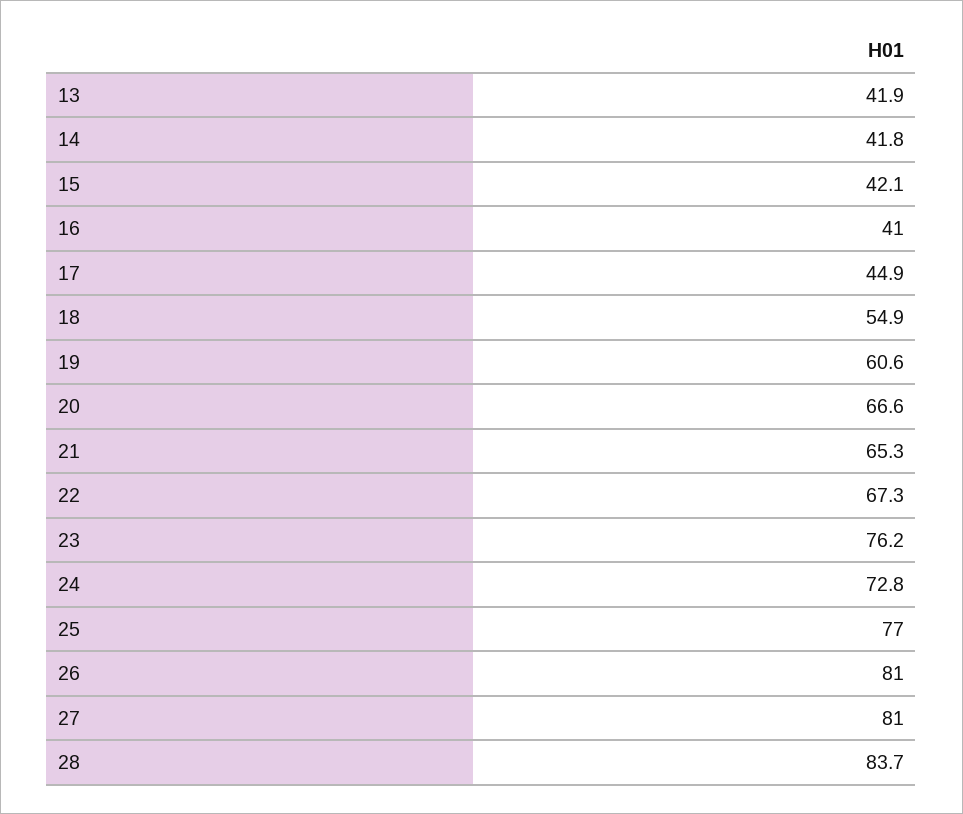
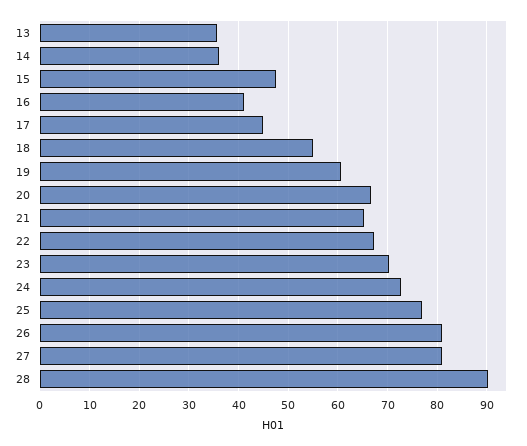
13: 41.9 -> 36
14: 41.8 -> 36
15: 42.1 -> 48
23: 76.2 -> 70
28: 83.7 -> 90

